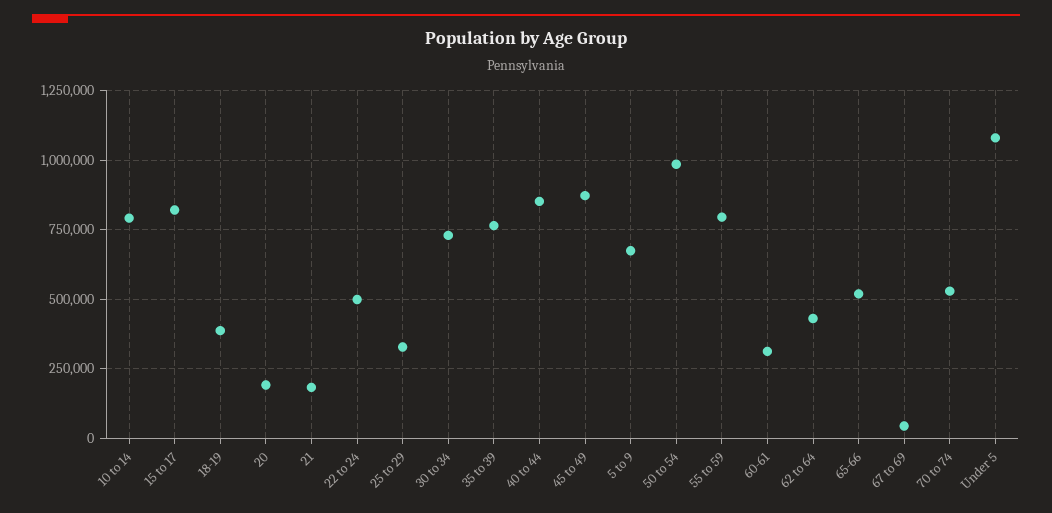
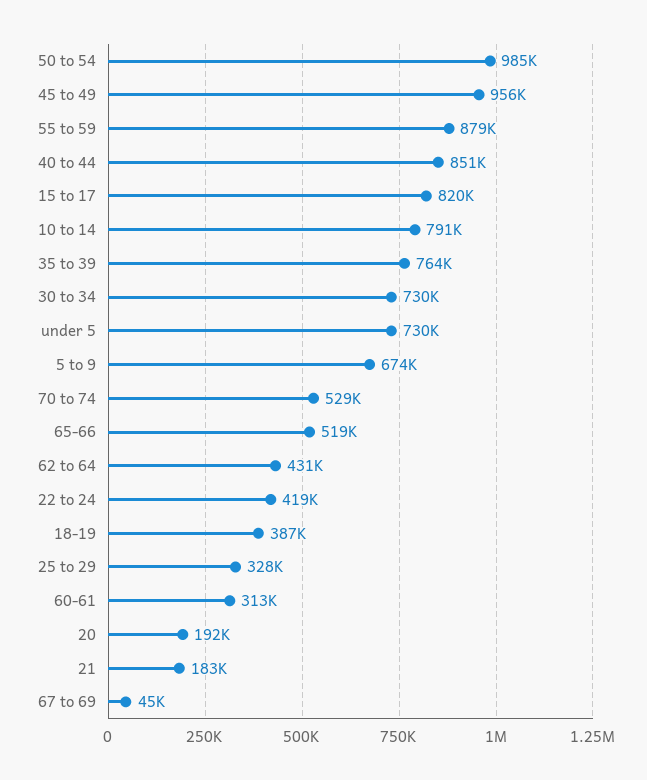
22 to 24: 500000 -> 419000
45 to 49: 875000 -> 956000
55 to 59: 800000 -> 879000
Under 5: 1075000 -> 730000

